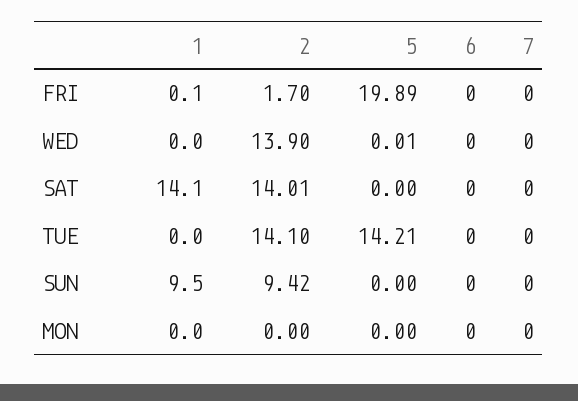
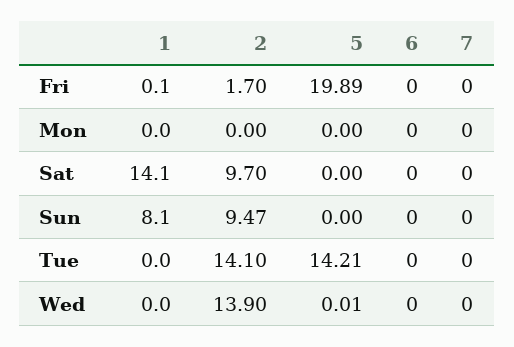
2, SAT: 14.01 -> 9.7
1, SUN: 9.5 -> 8.1
2, SUN: 9.42 -> 9.47

